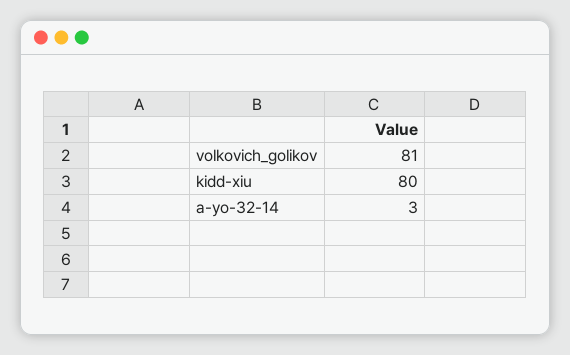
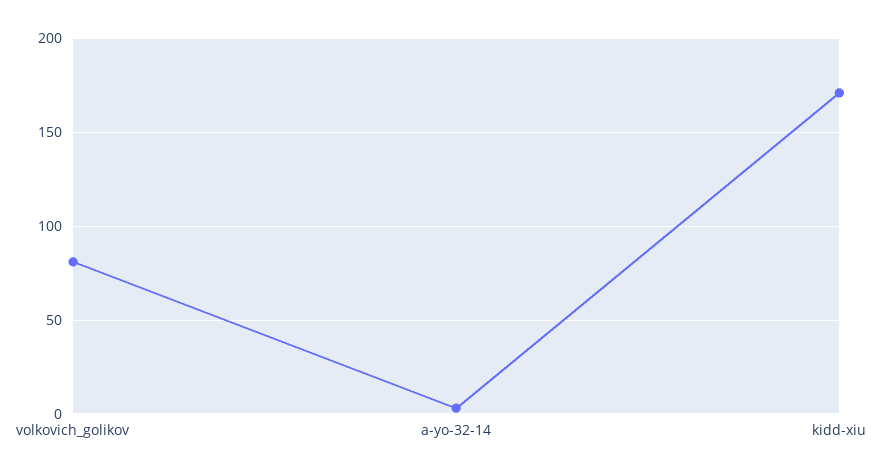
kidd-xiu: 80 -> 170

